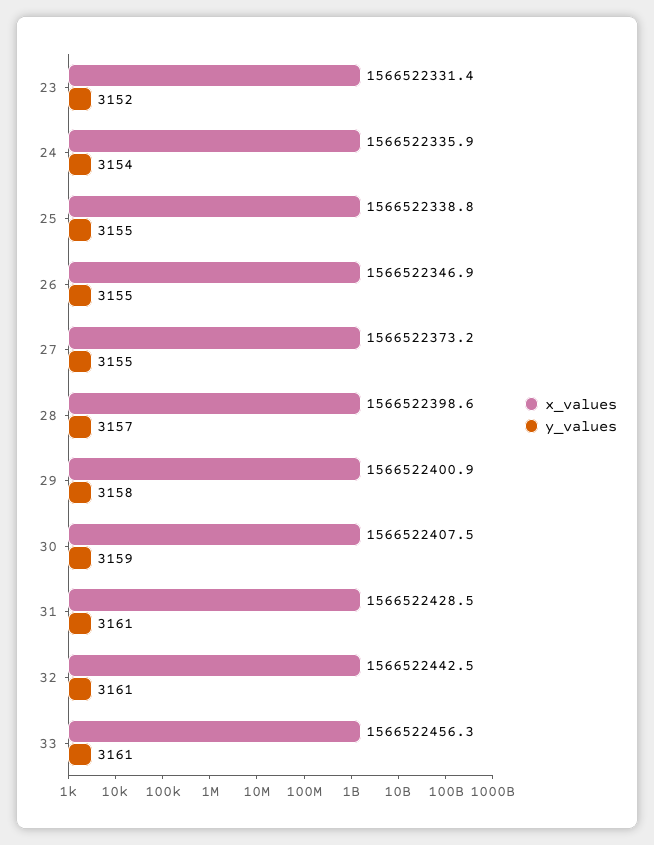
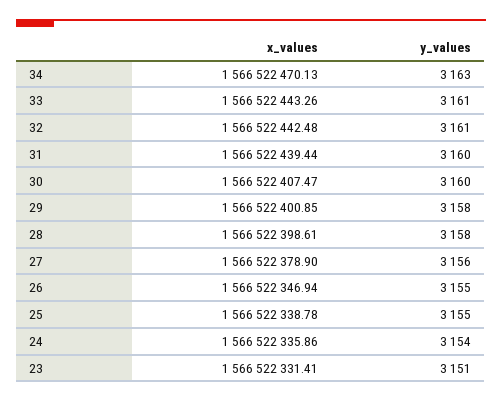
y_values, 23: 3152 -> 3151
x_values, 27: 1566522373.2 -> 1566522378.9
y_values, 27: 3155 -> 3156
y_values, 28: 3157 -> 3158
y_values, 30: 3159 -> 3160
x_values, 31: 1566522428.5 -> 1566522439.44
y_values, 31: 3161 -> 3160
x_values, 33: 1566522456.3 -> 1566522443.26
x_values, 34: none -> 1566522470.13
y_values, 34: none -> 3163

